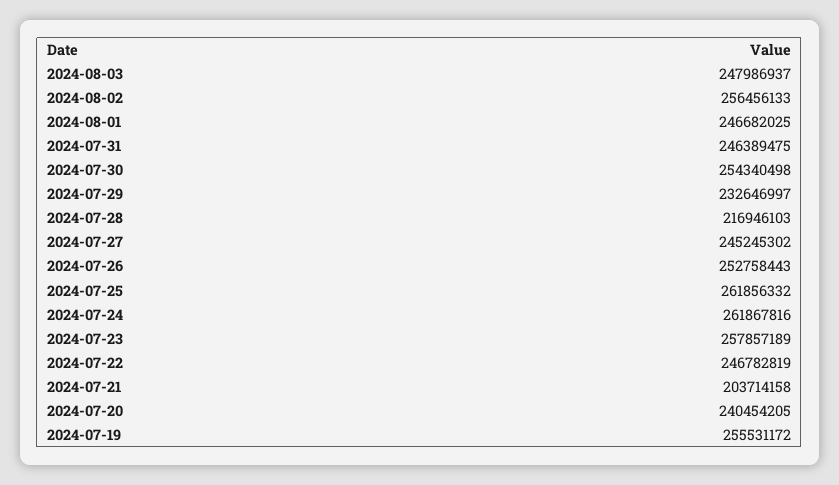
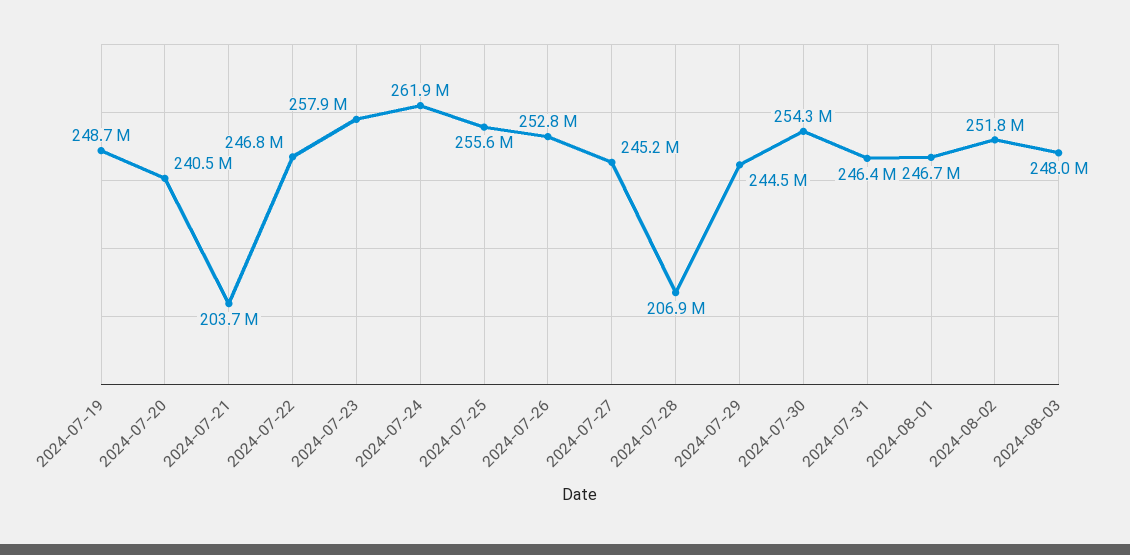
2024-08-02: 256456133 -> 251800000
2024-07-29: 232646997 -> 244500000
2024-07-28: 216946103 -> 206900000
2024-07-25: 261856332 -> 255600000
2024-07-19: 255531172 -> 248700000

